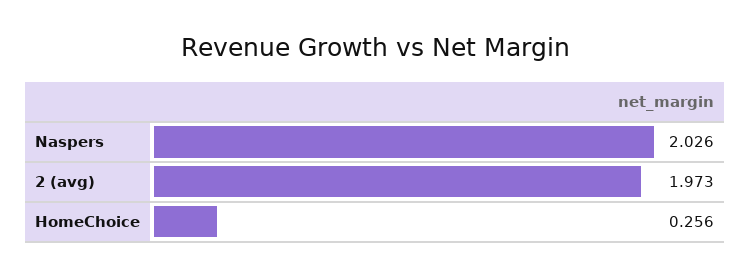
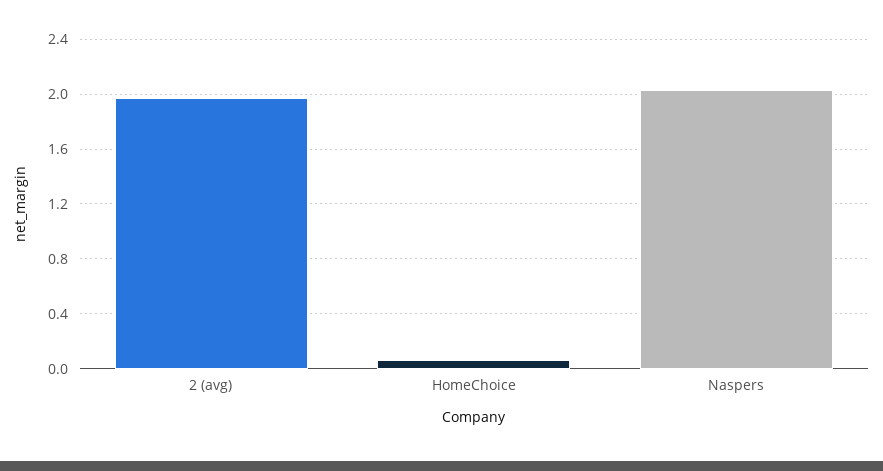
HomeChoice: 0.256 -> 0.05

